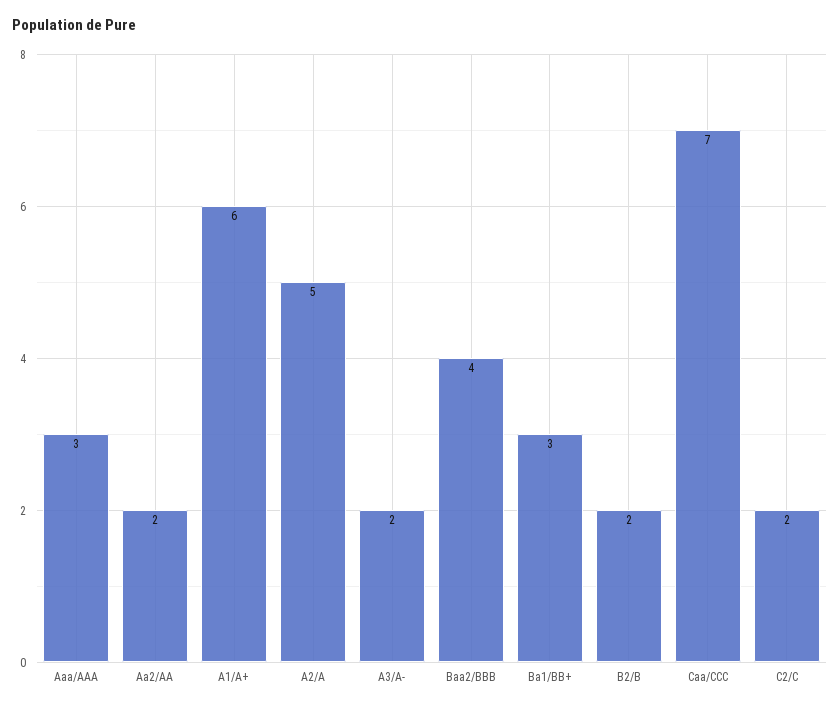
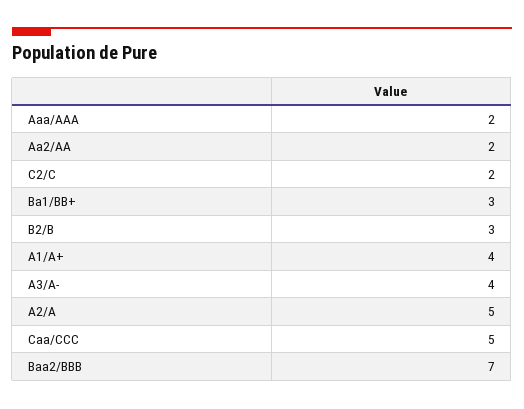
Aaa/AAA: 3 -> 2
A1/A+: 6 -> 4
A3/A-: 2 -> 4
Baa2/BBB: 4 -> 7
B2/B: 2 -> 3
Caa/CCC: 7 -> 5

